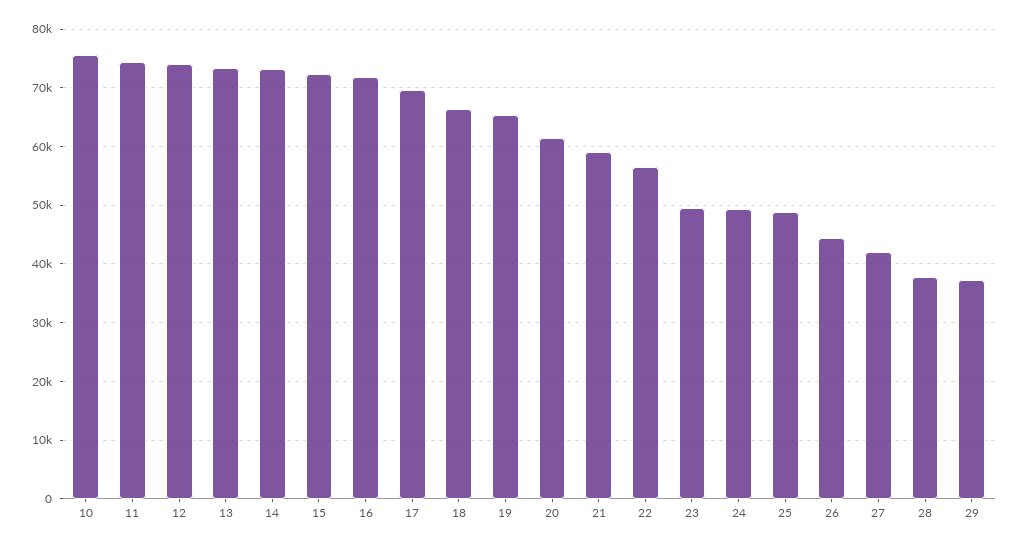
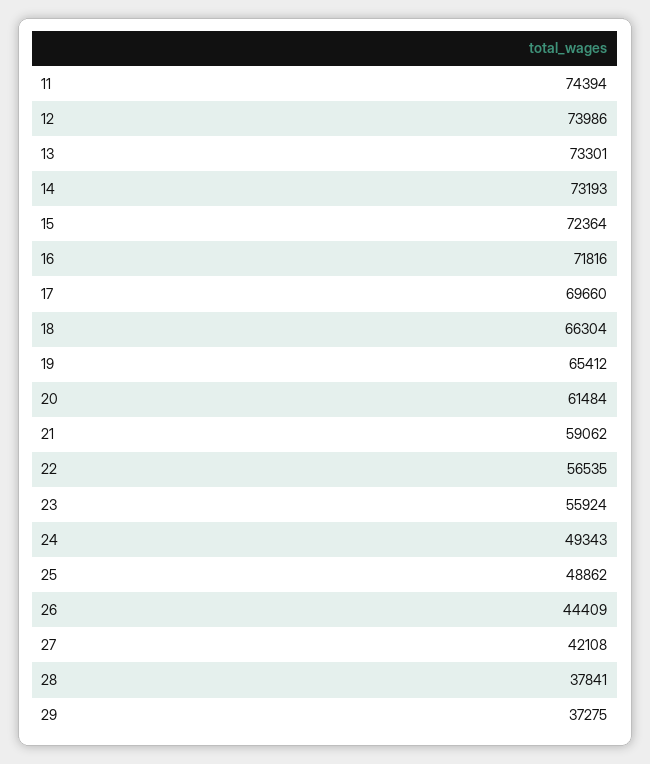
10: 76000 -> none
23: 50000 -> 55924

